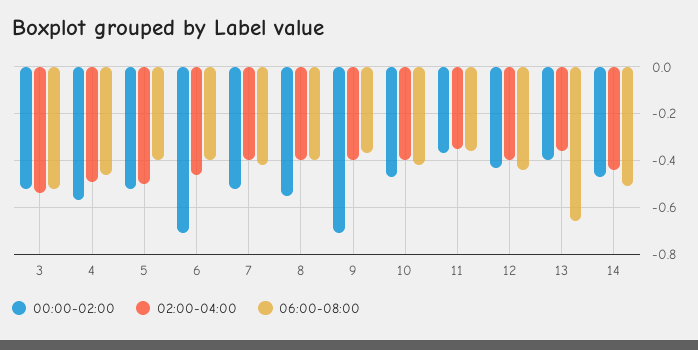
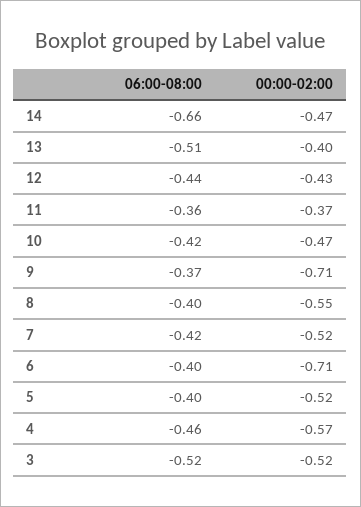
02:00-04:00, 3: -0.55 -> none
02:00-04:00, 4: -0.5 -> none
02:00-04:00, 5: -0.5 -> none
02:00-04:00, 6: -0.45 -> none
02:00-04:00, 7: -0.4 -> none
02:00-04:00, 8: -0.4 -> none
02:00-04:00, 9: -0.4 -> none
02:00-04:00, 10: -0.4 -> none
02:00-04:00, 11: -0.35 -> none
02:00-04:00, 12: -0.4 -> none
02:00-04:00, 13: -0.35 -> none
06:00-08:00, 13: -0.65 -> -0.51
02:00-04:00, 14: -0.45 -> none
06:00-08:00, 14: -0.5 -> -0.66

